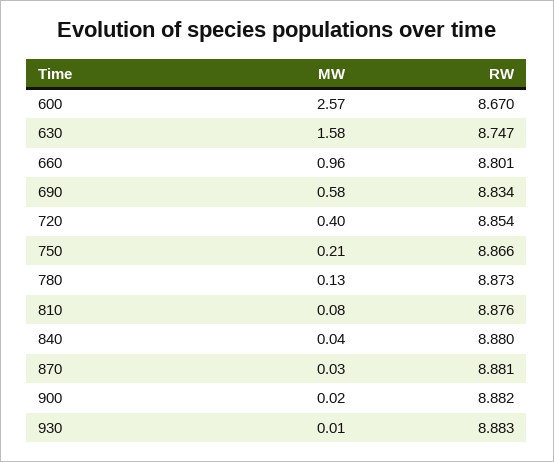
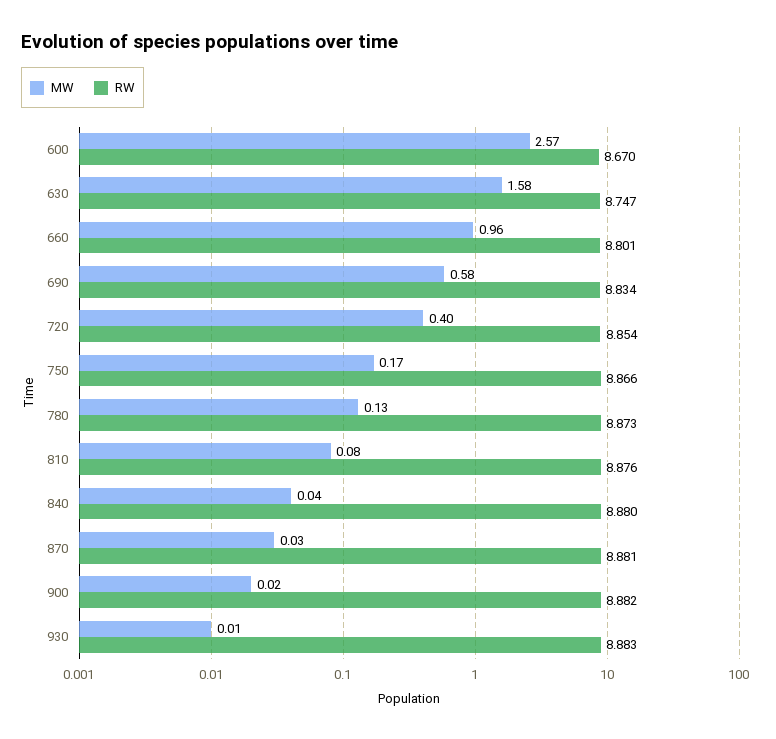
MW, 750: 0.21 -> 0.17

